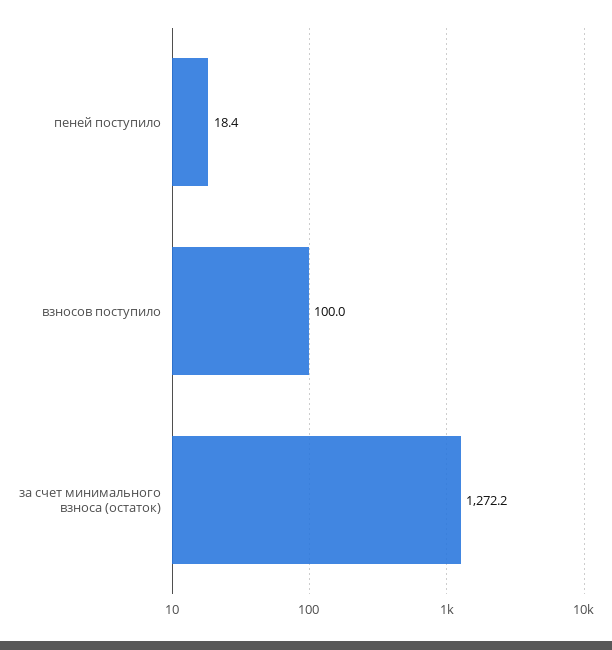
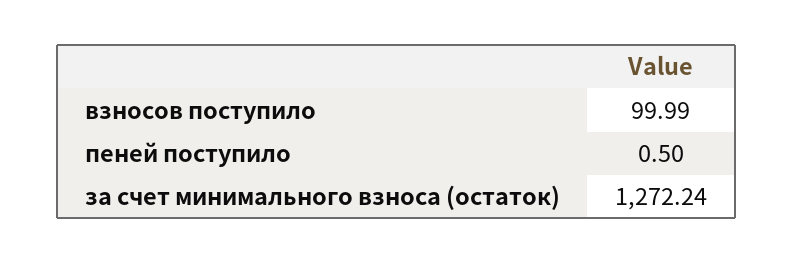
пеней поступило: 18.4 -> 0.5

